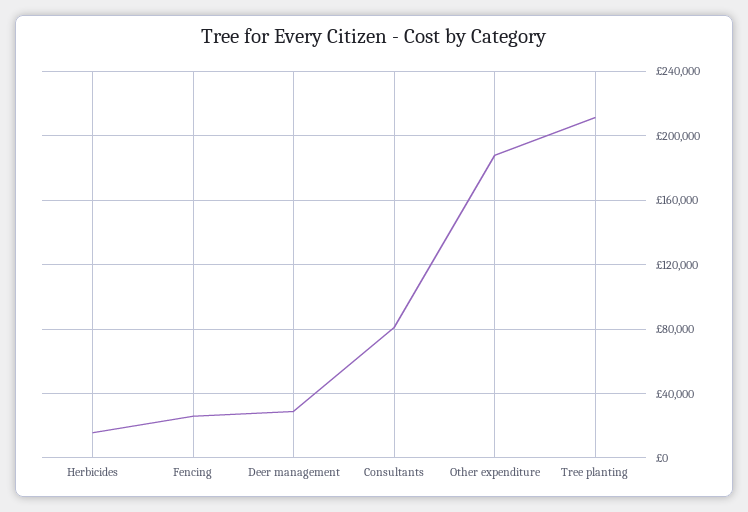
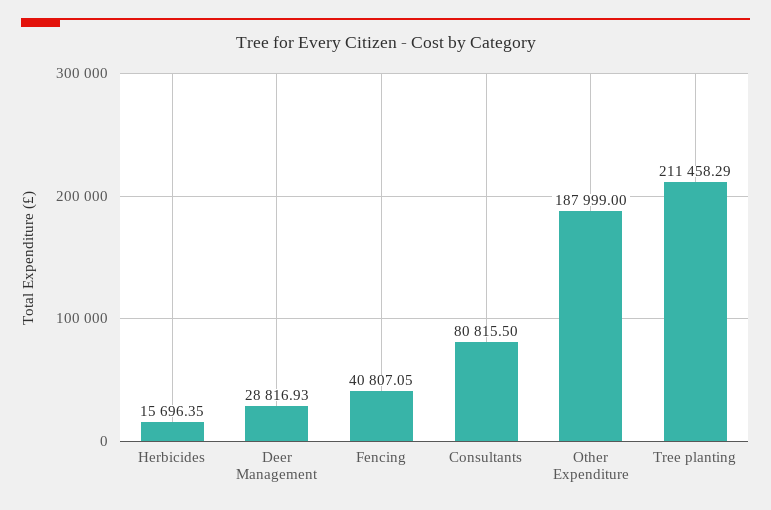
Fencing: 25000 -> 40807.05

